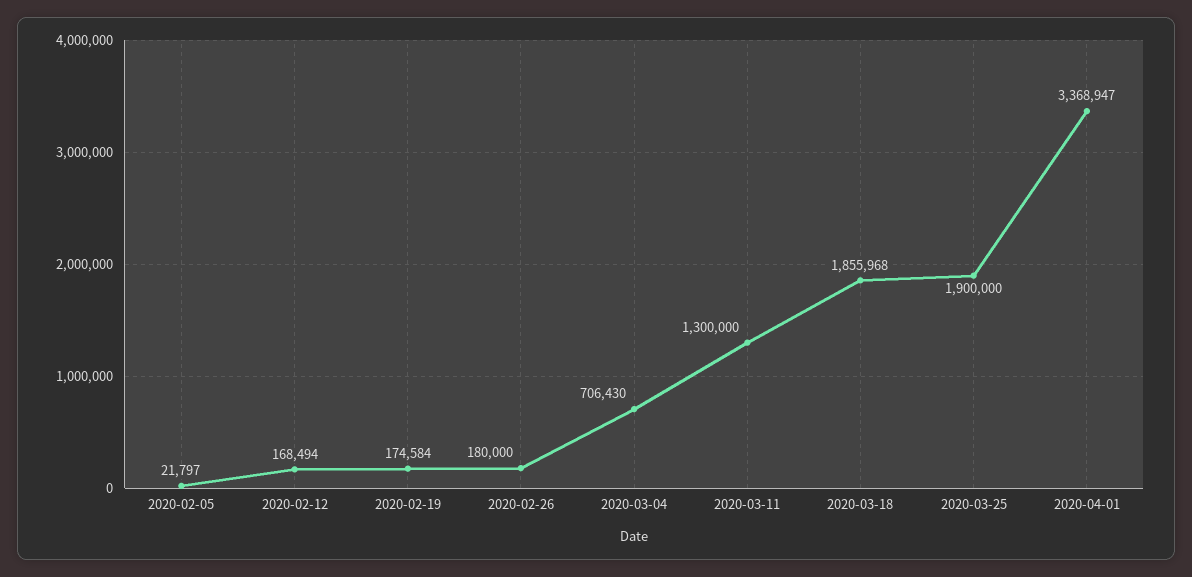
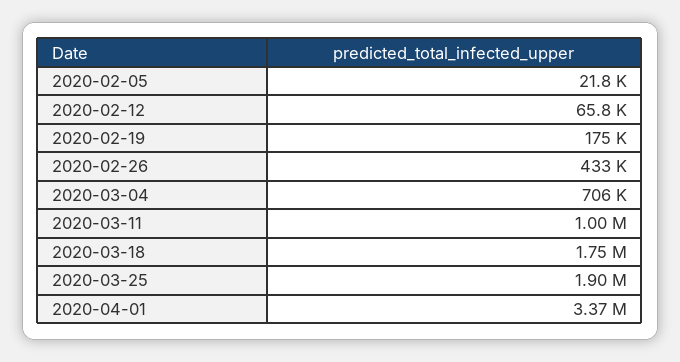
2020-02-12: 168494 -> 65800
2020-02-26: 180000 -> 433000
2020-03-11: 1300000 -> 1000000
2020-03-18: 1855968 -> 1750000

